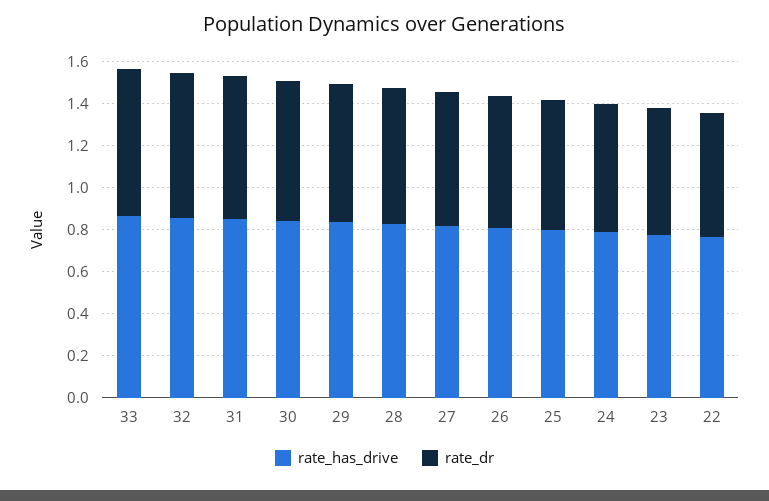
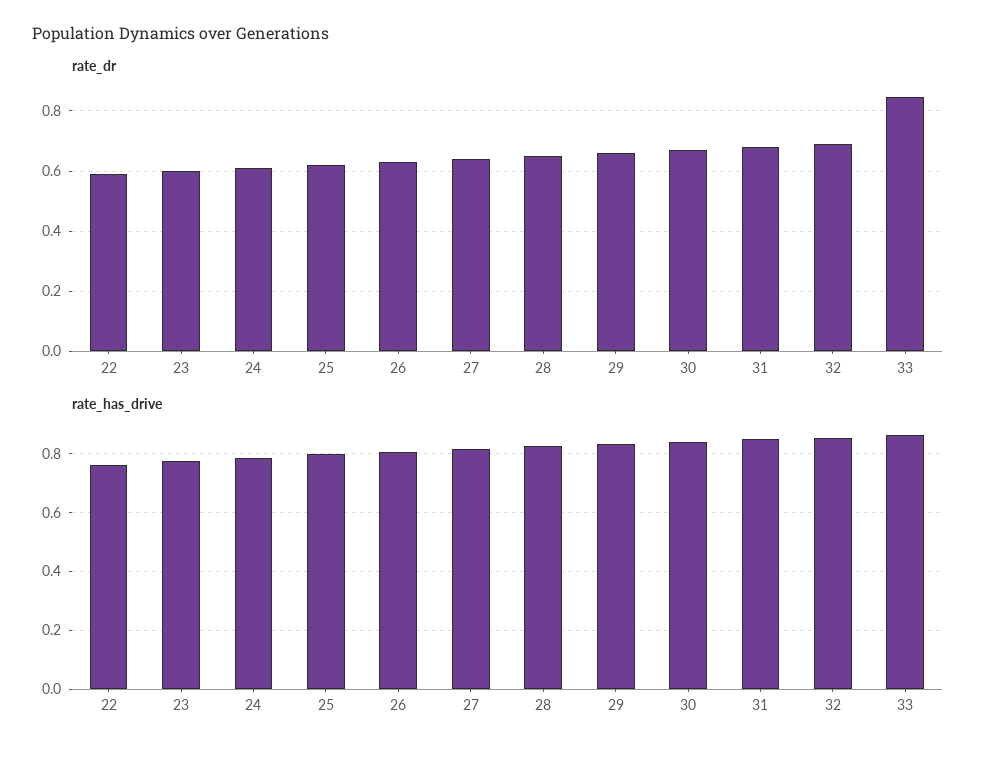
rate_dr, 33: 0.7 -> 0.84

